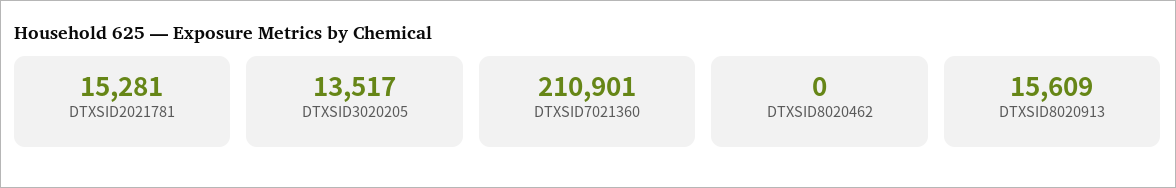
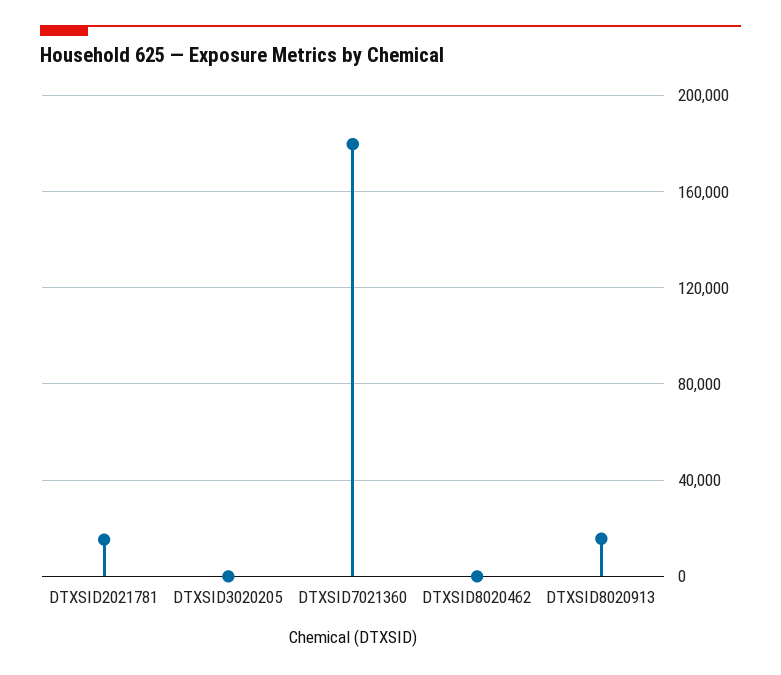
DTXSID3020205: 13517 -> 0
DTXSID7021360: 210901 -> 180000

